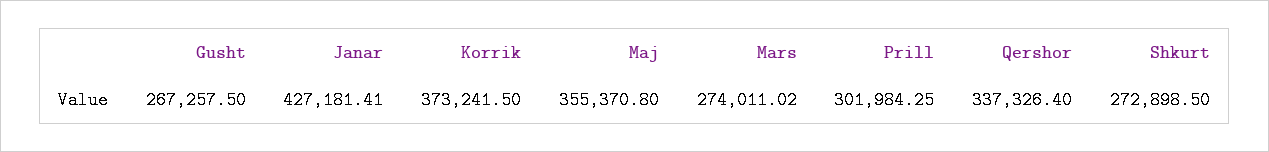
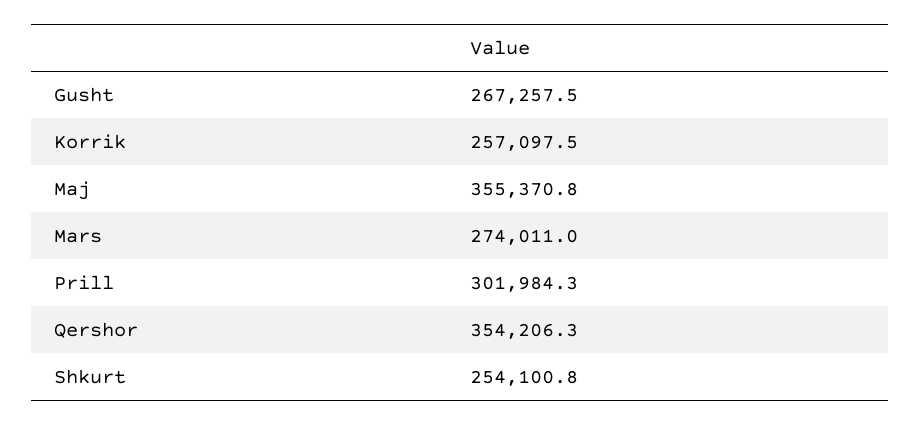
Janar: 427181.41 -> none
Korrik: 373241.5 -> 257097.5
Qershor: 337326.4 -> 354206.3
Shkurt: 272898.5 -> 254100.8

